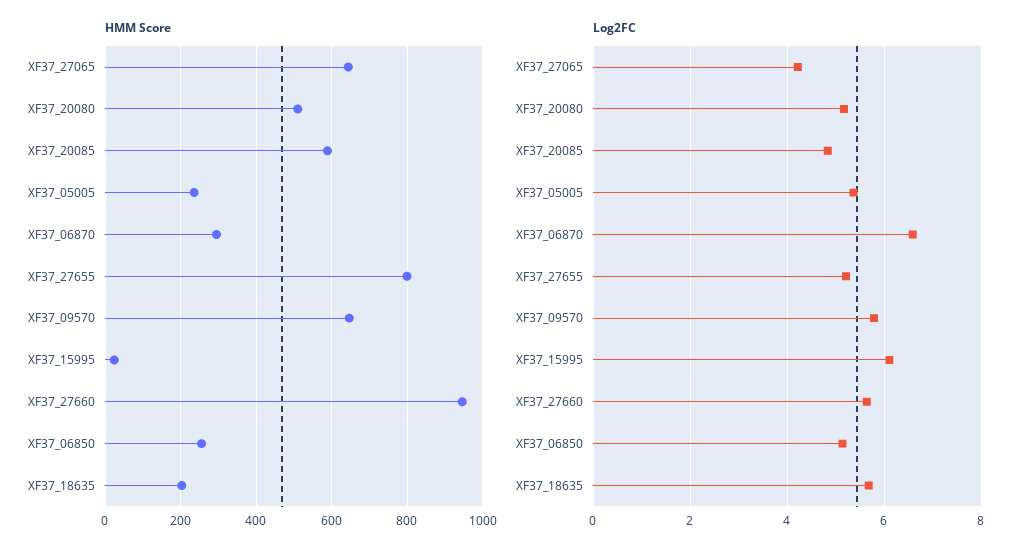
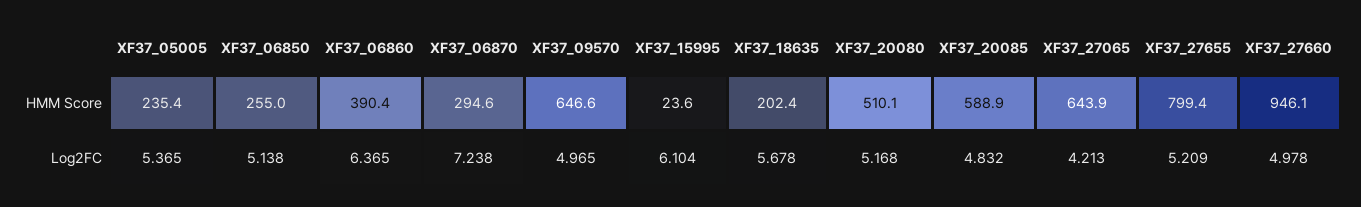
Log2FC, XF37_06870: 6.6 -> 7.238
Log2FC, XF37_09570: 5.8 -> 4.965
Log2FC, XF37_27660: 5.6 -> 4.978
HMM Score, XF37_06860: none -> 390.4
Log2FC, XF37_06860: none -> 6.365

